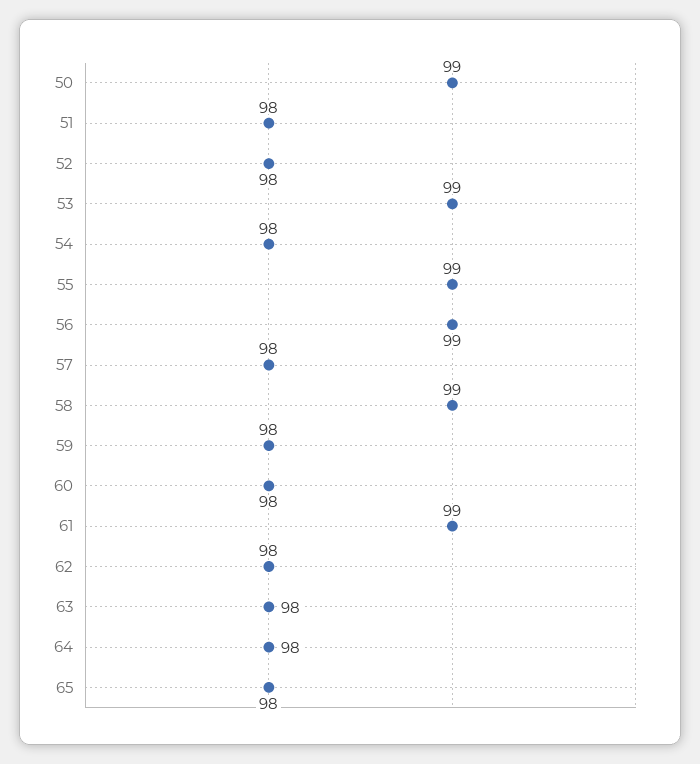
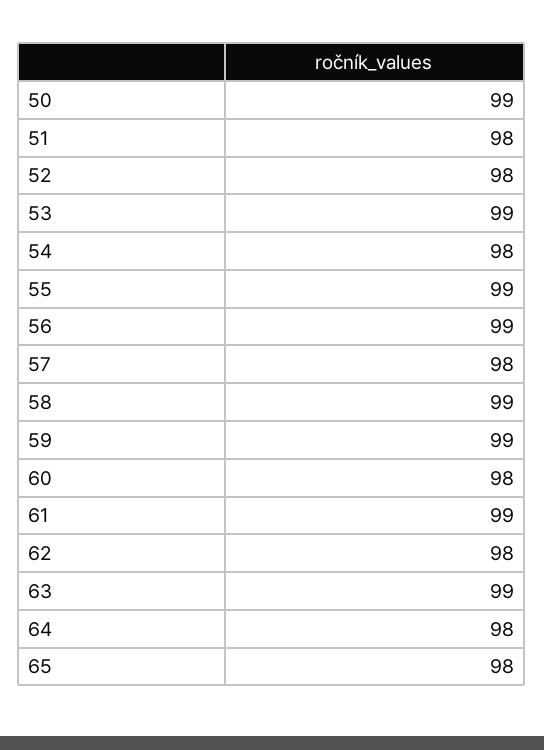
59: 98 -> 99
63: 98 -> 99

